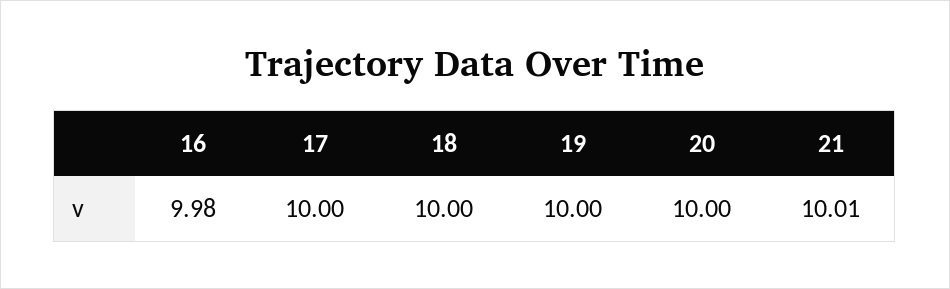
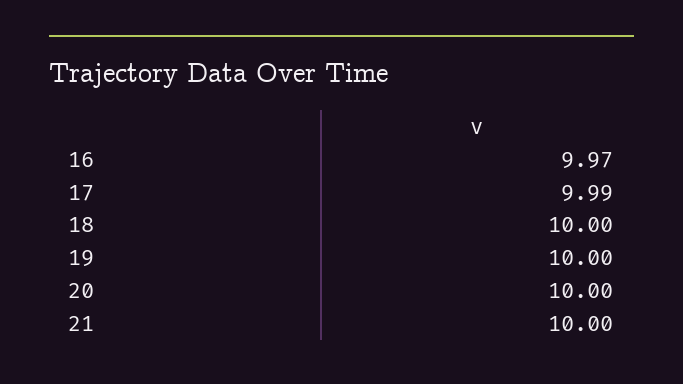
16: 9.98 -> 9.97
17: 10 -> 9.99
21: 10.01 -> 10

